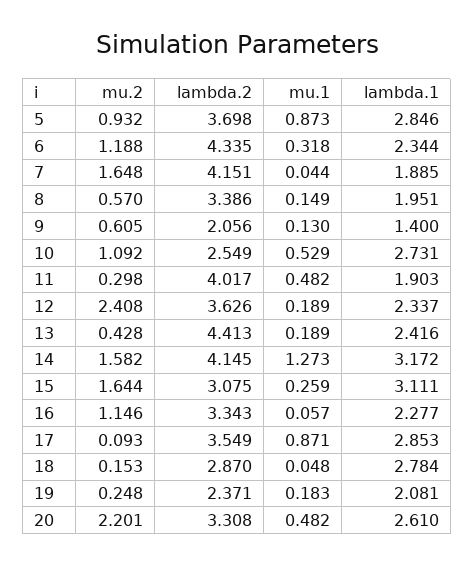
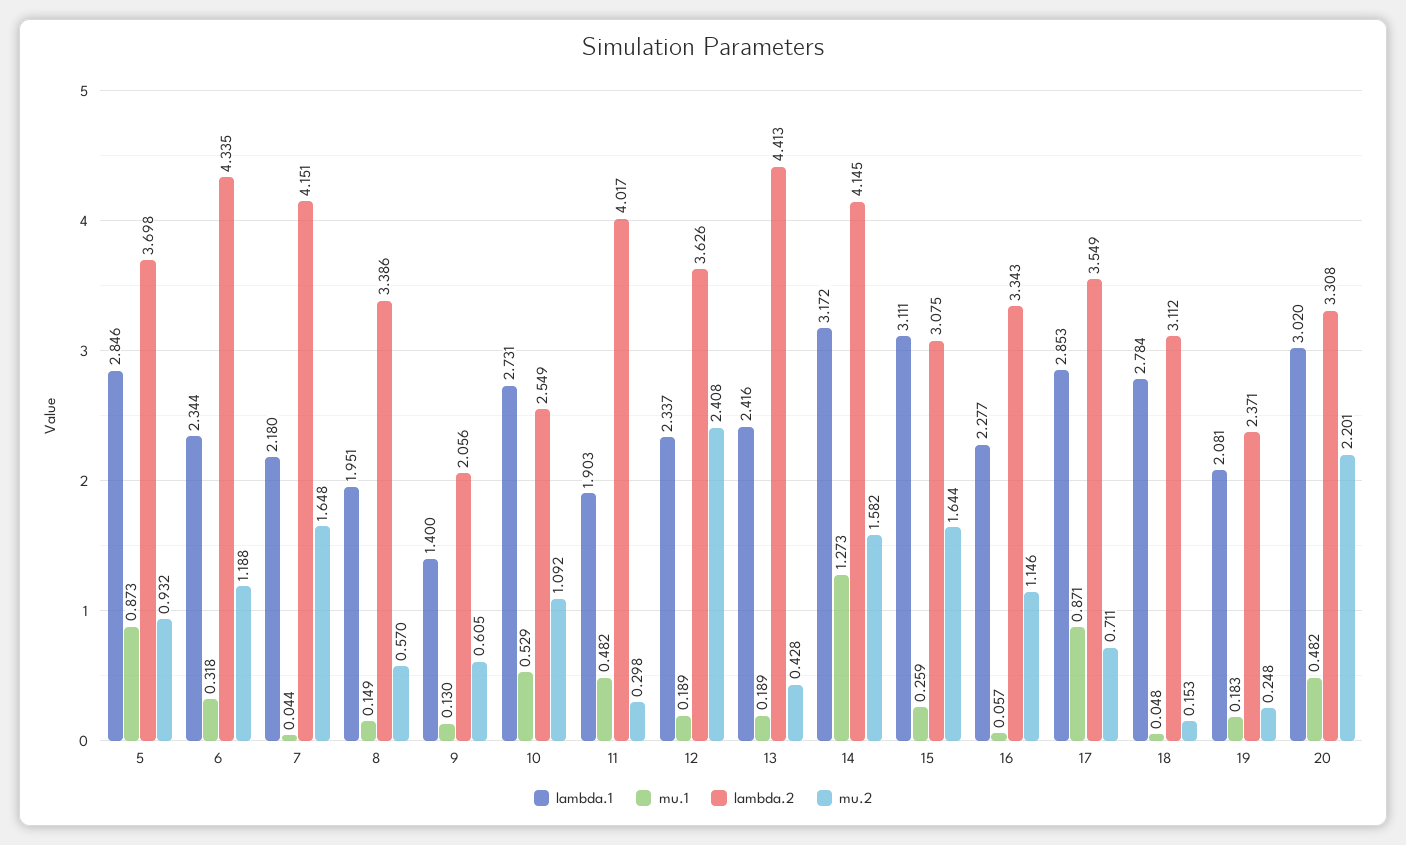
lambda.1, 7: 1.885 -> 2.18
mu.2, 17: 0.093 -> 0.711
lambda.2, 18: 2.87 -> 3.112
lambda.1, 20: 2.61 -> 3.02

